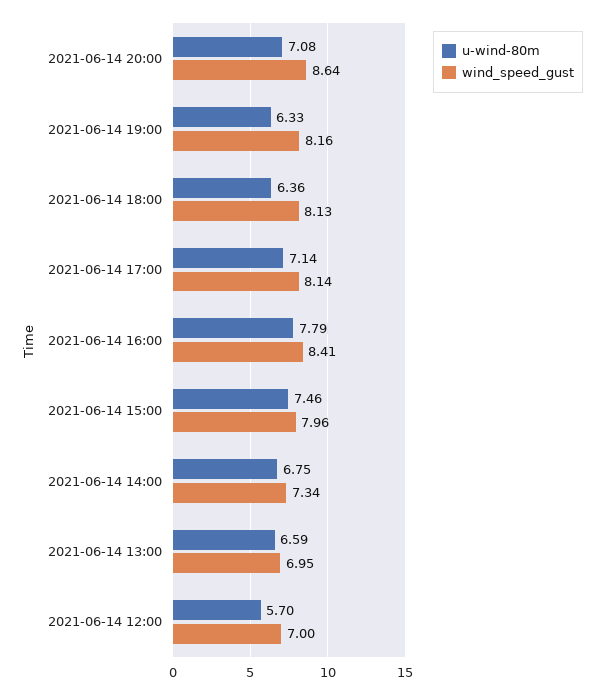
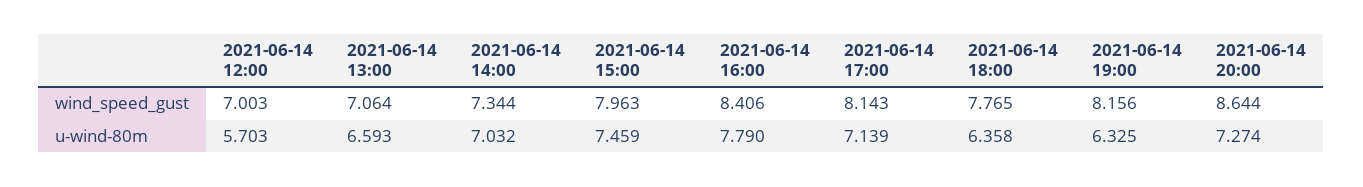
u-wind-80m, 2021-06-14 20:00: 7.08 -> 7.274
wind_speed_gust, 2021-06-14 18:00: 8.13 -> 7.765
u-wind-80m, 2021-06-14 14:00: 6.75 -> 7.032
wind_speed_gust, 2021-06-14 13:00: 6.95 -> 7.064

